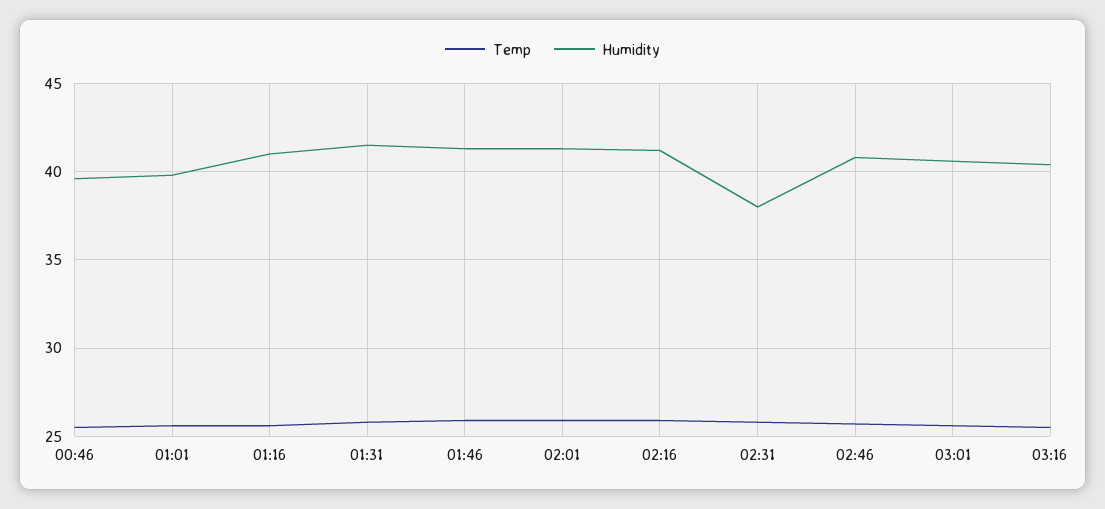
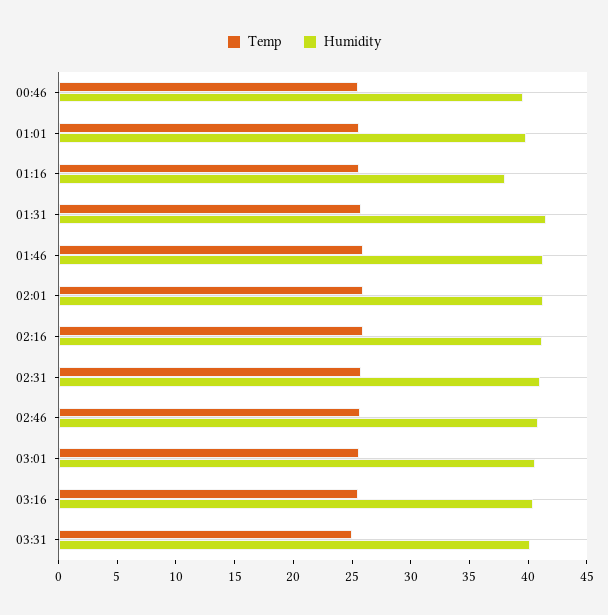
Humidity, 01:16: 41 -> 38
Humidity, 02:31: 38 -> 41
Temp, 03:31: none -> 25
Humidity, 03:31: none -> 40

